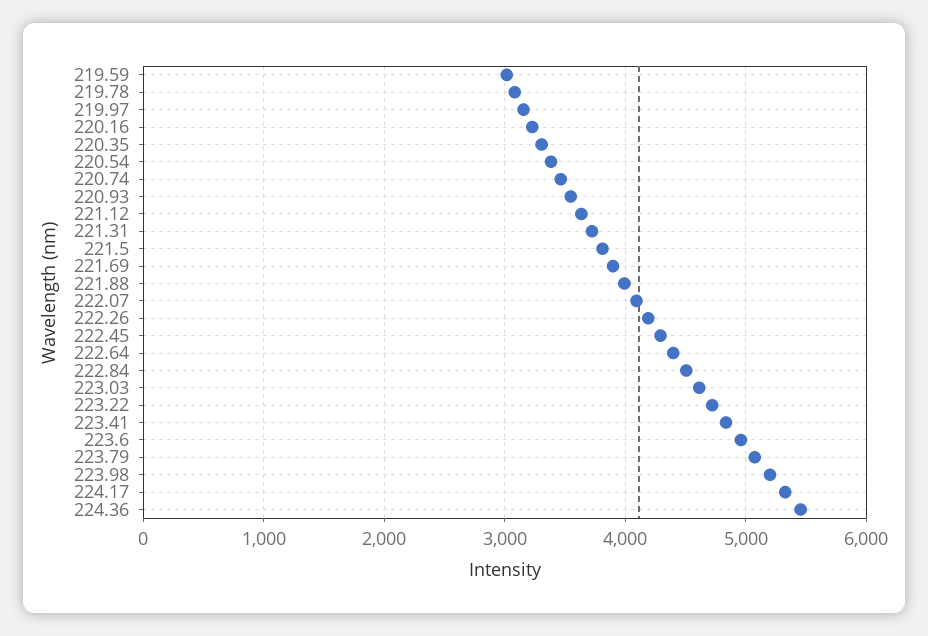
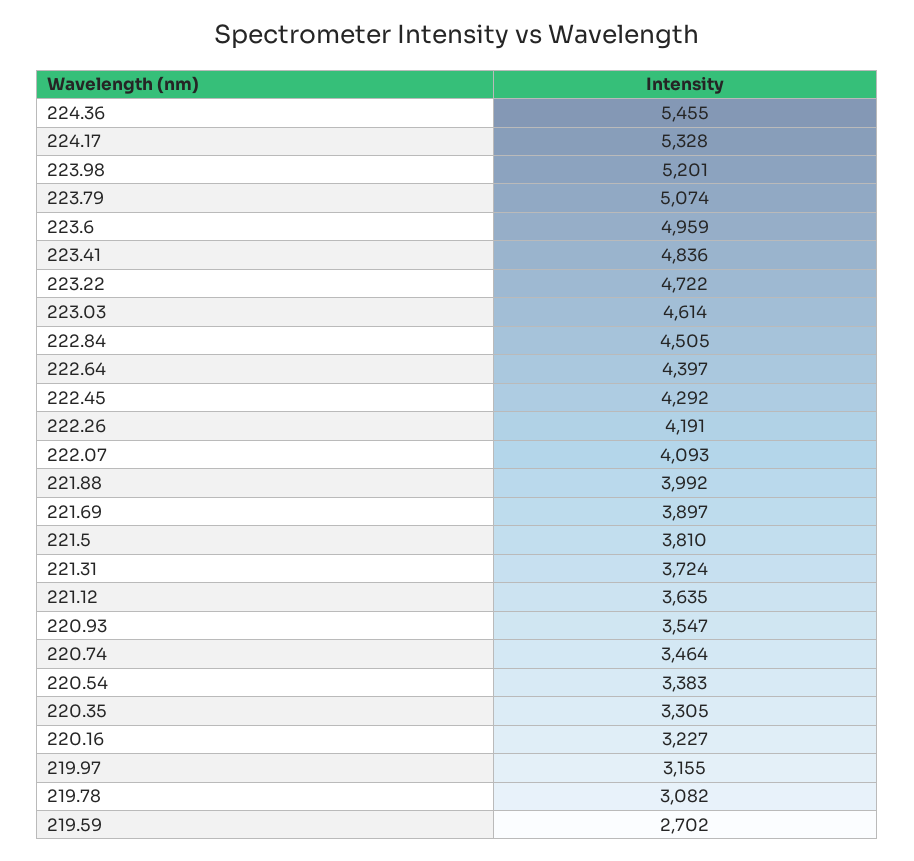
219.59: 3000 -> 2702

